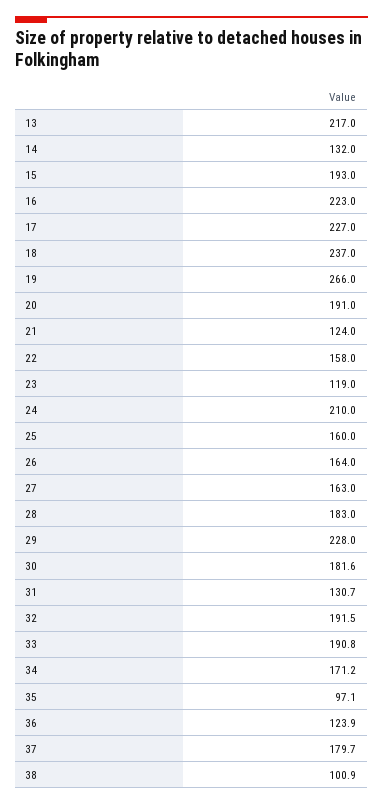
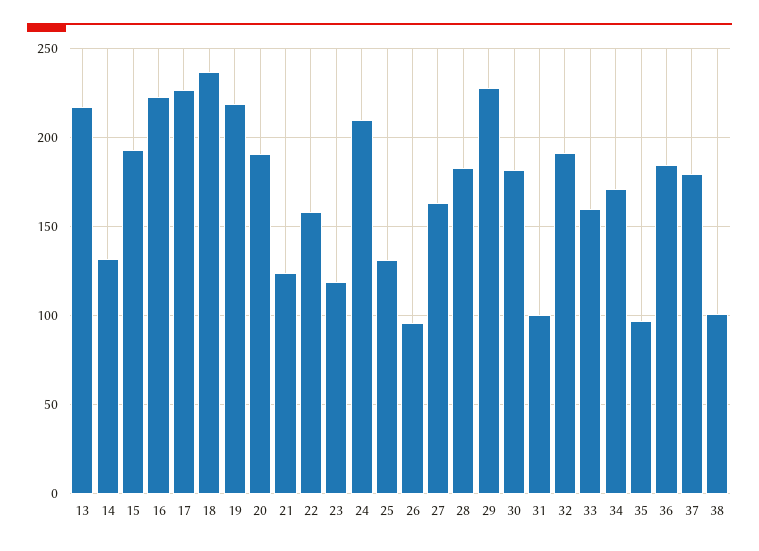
19: 266 -> 220
25: 160 -> 130
26: 164 -> 95
31: 130.7 -> 100
33: 190.8 -> 160
36: 123.9 -> 185

